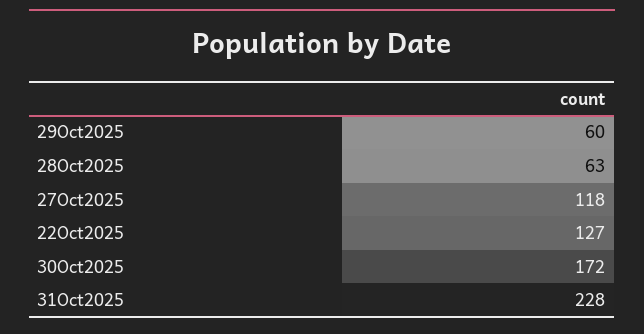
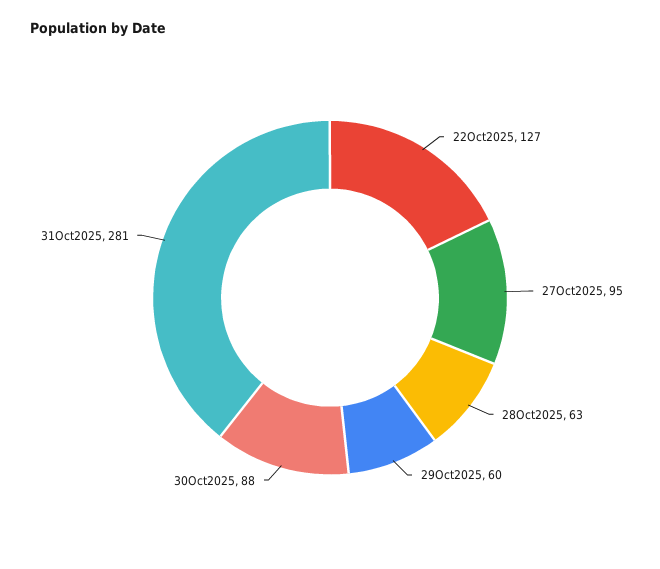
27Oct2025: 118 -> 95
30Oct2025: 172 -> 88
31Oct2025: 228 -> 281

